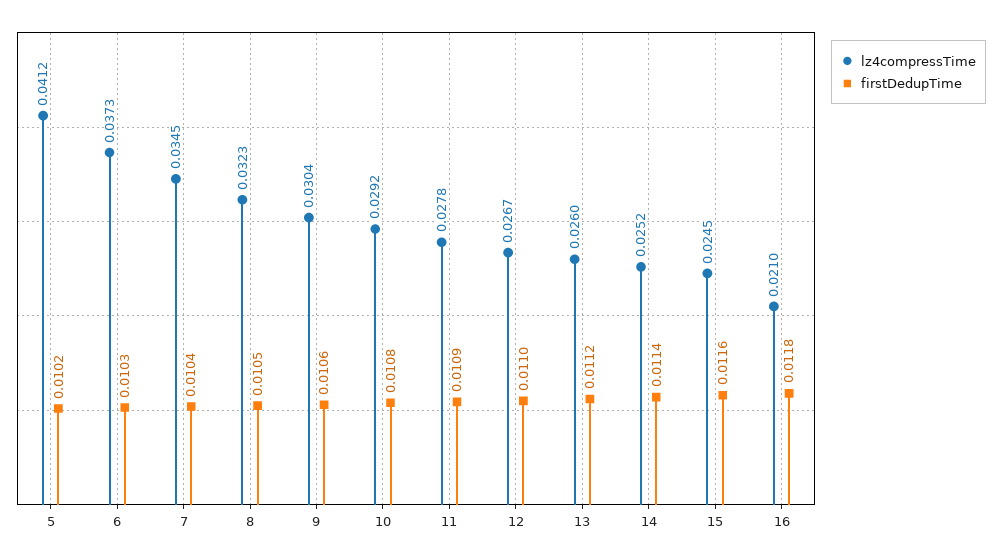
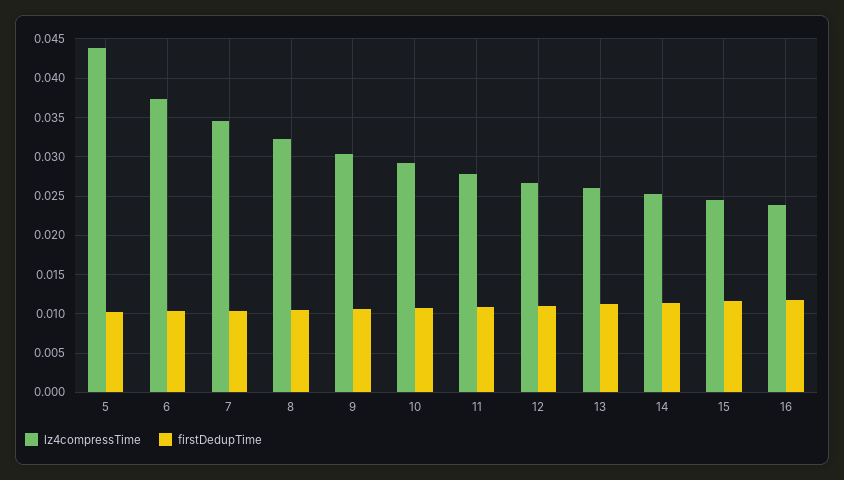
lz4compressTime, 5: 0.0412 -> 0.044
lz4compressTime, 16: 0.021 -> 0.024

